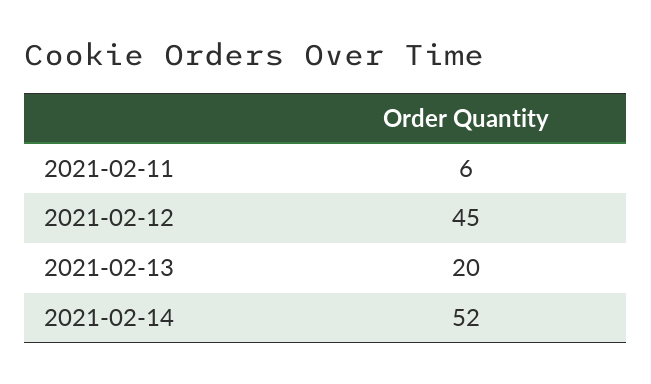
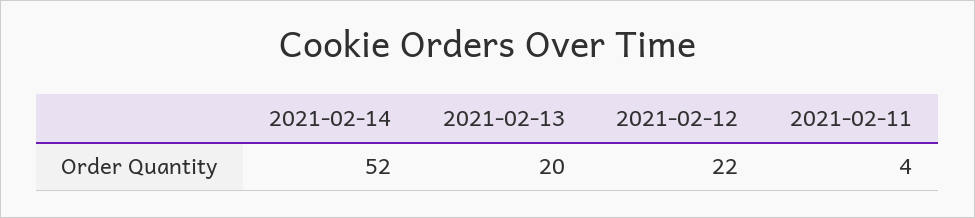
2021-02-11: 6 -> 4
2021-02-12: 45 -> 22

